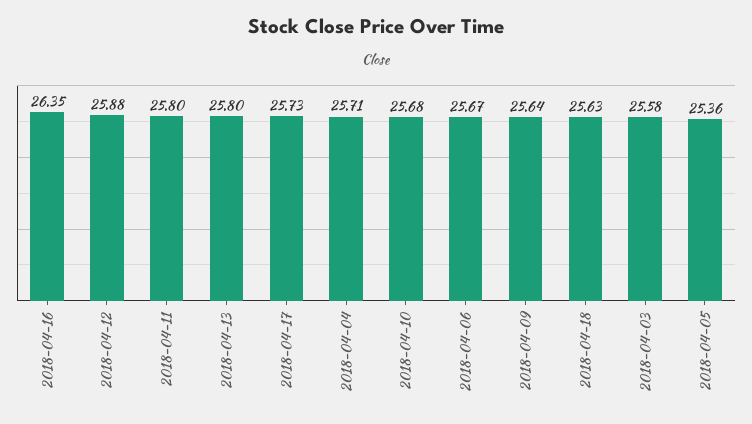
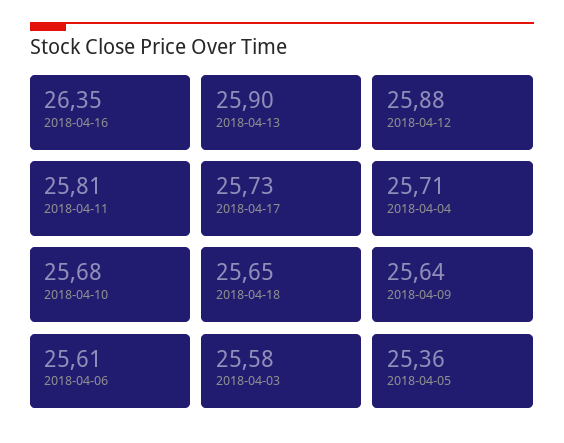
2018-04-11: 25.8 -> 25.81
2018-04-13: 25.8 -> 25.9
2018-04-06: 25.67 -> 25.61
2018-04-18: 25.63 -> 25.65

